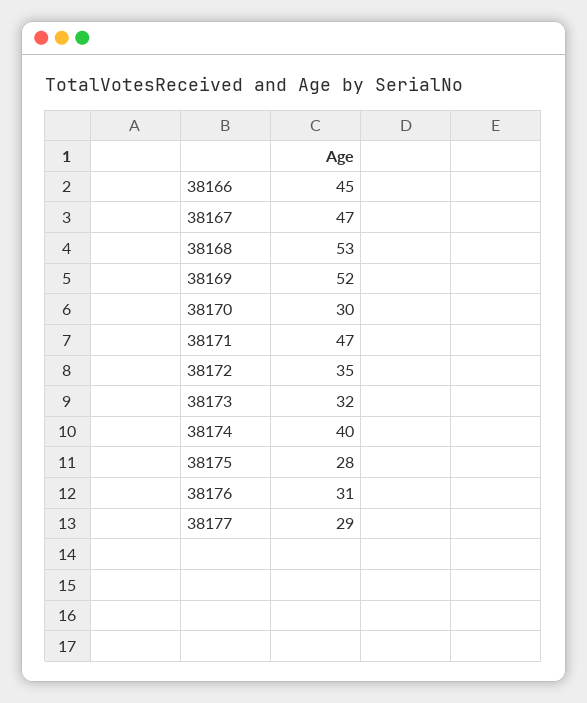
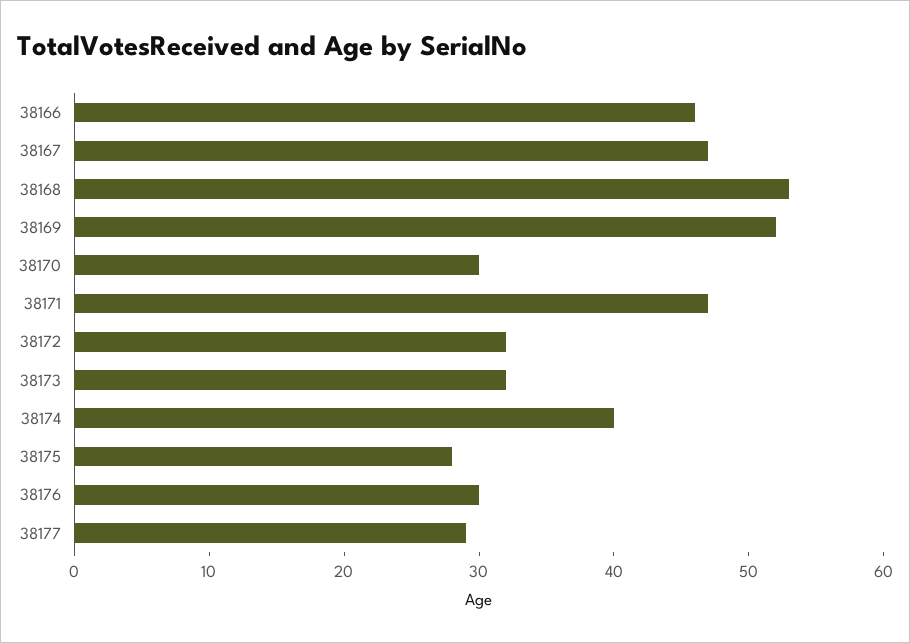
38166: 45 -> 46
38172: 35 -> 32
38176: 31 -> 30

